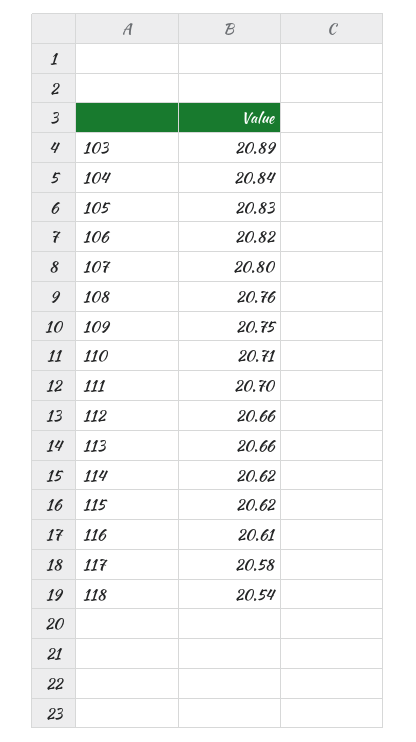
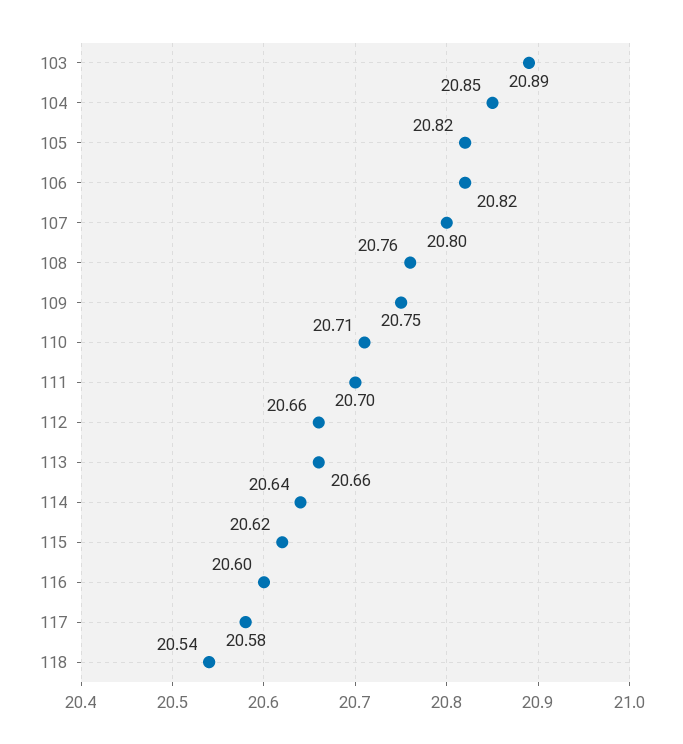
104: 20.84 -> 20.85
105: 20.83 -> 20.82
114: 20.62 -> 20.64
116: 20.61 -> 20.6

